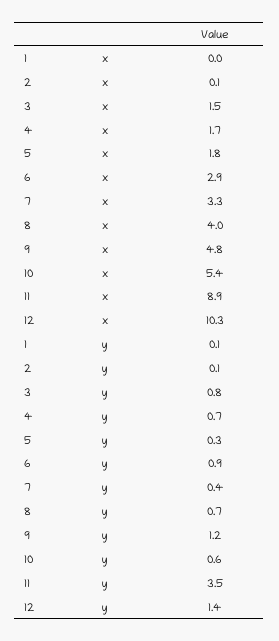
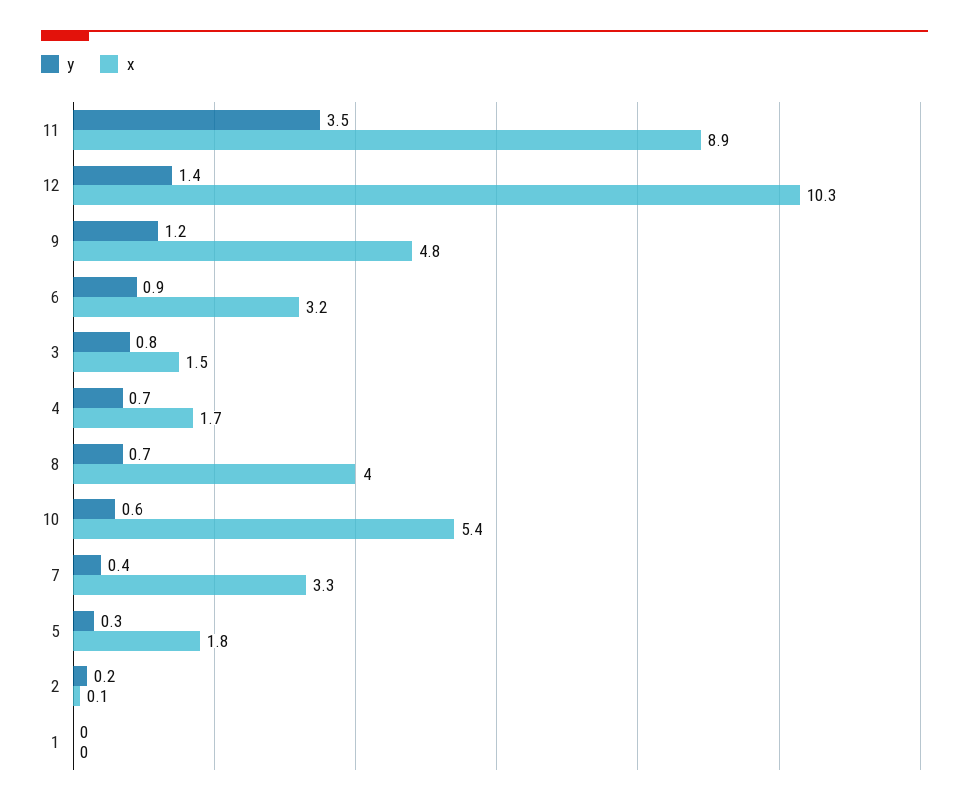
x, 6: 2.9 -> 3.2
y, 1: 0.1 -> 0
y, 2: 0.1 -> 0.2

